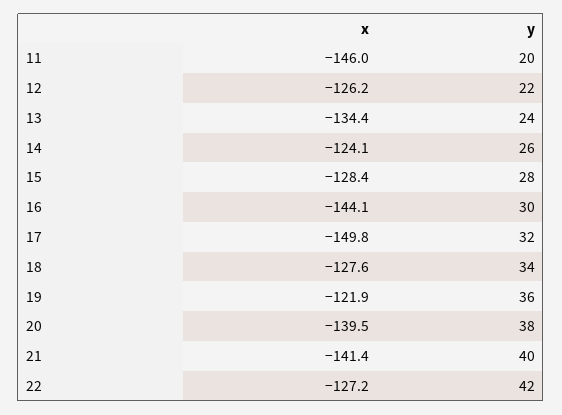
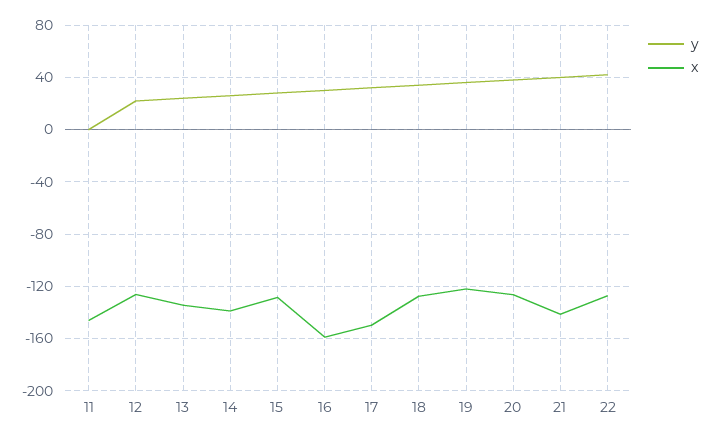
y, 11: 20 -> 0
x, 14: -124.1 -> -140
x, 16: -144.1 -> -160
x, 20: -139.5 -> -125

